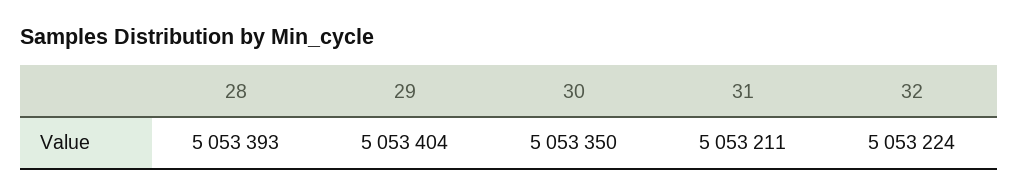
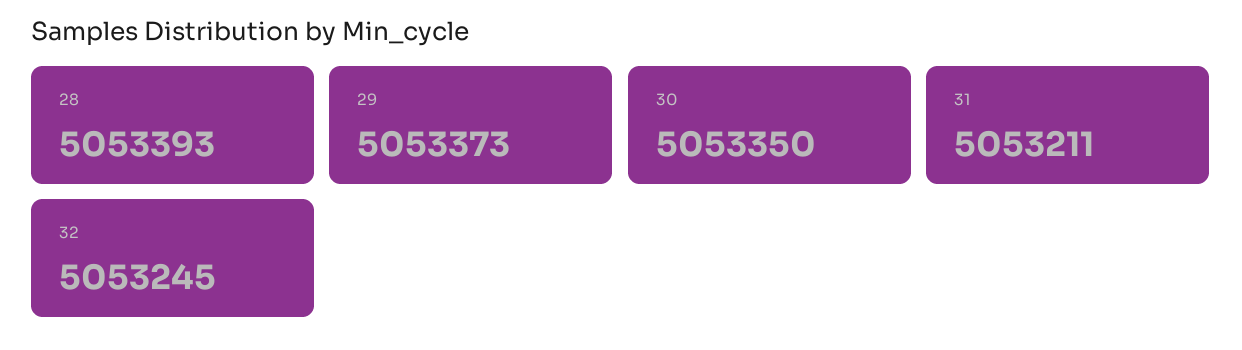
29: 5053404 -> 5053373
32: 5053224 -> 5053245

